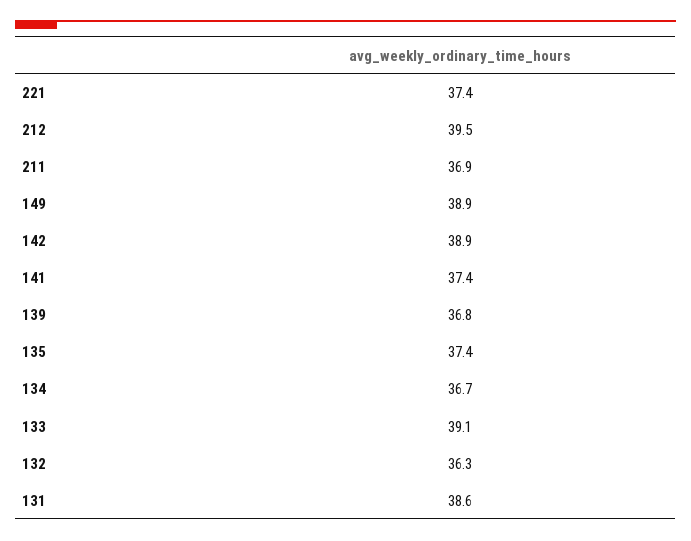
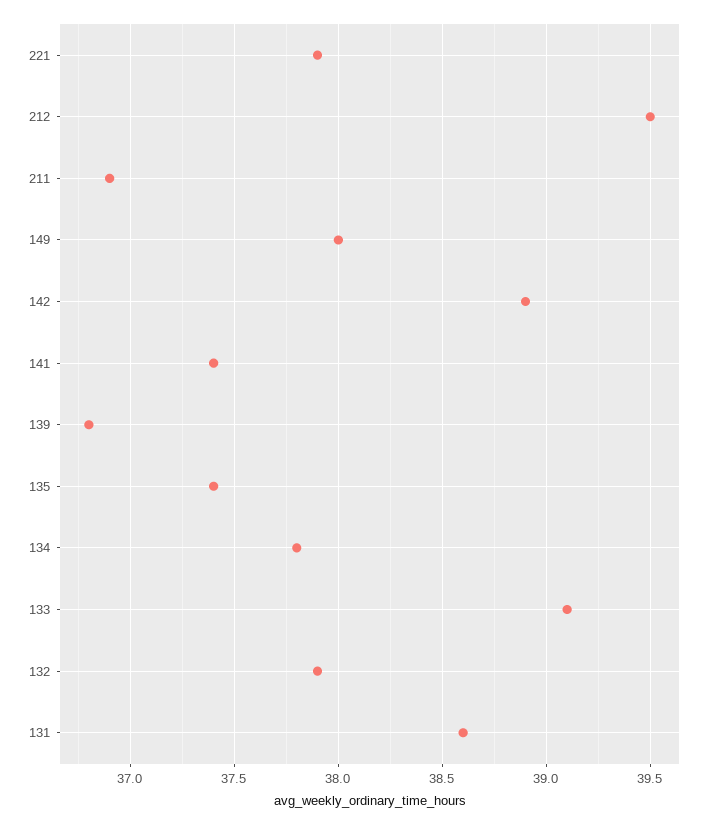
221: 37.4 -> 37.9
149: 38.9 -> 38
134: 36.7 -> 37.8
132: 36.3 -> 37.9

